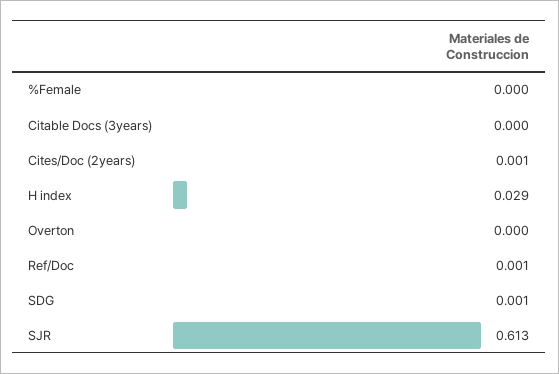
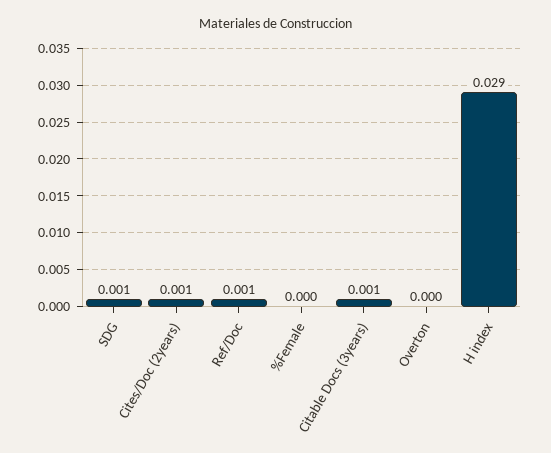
Citable Docs (3years): 0 -> 0.001
SJR: 0.613 -> none

